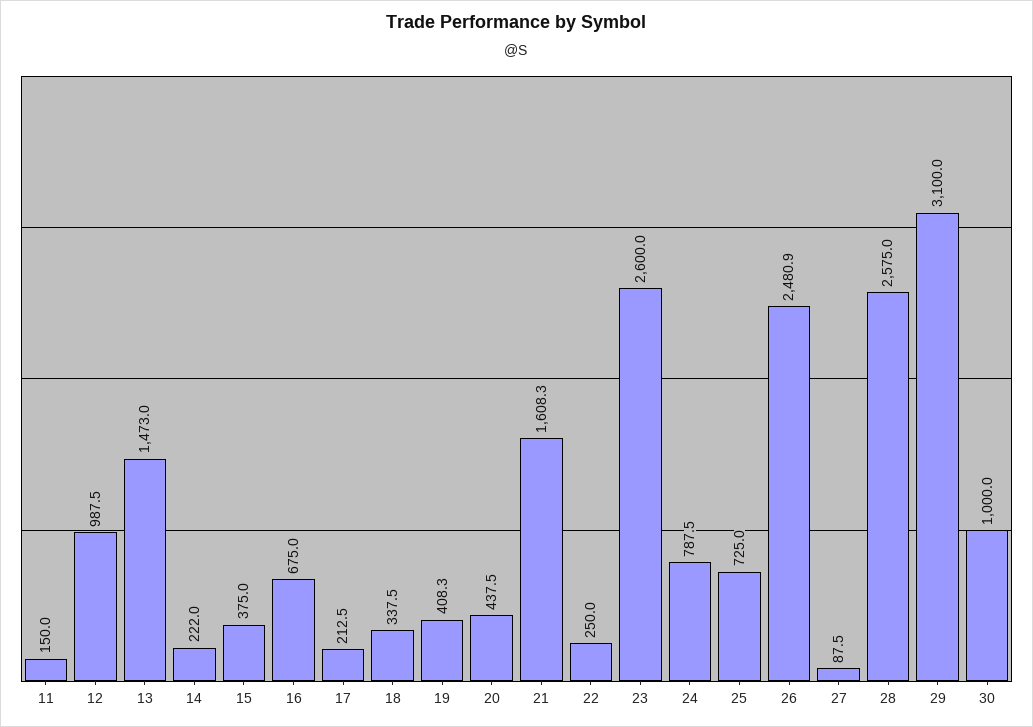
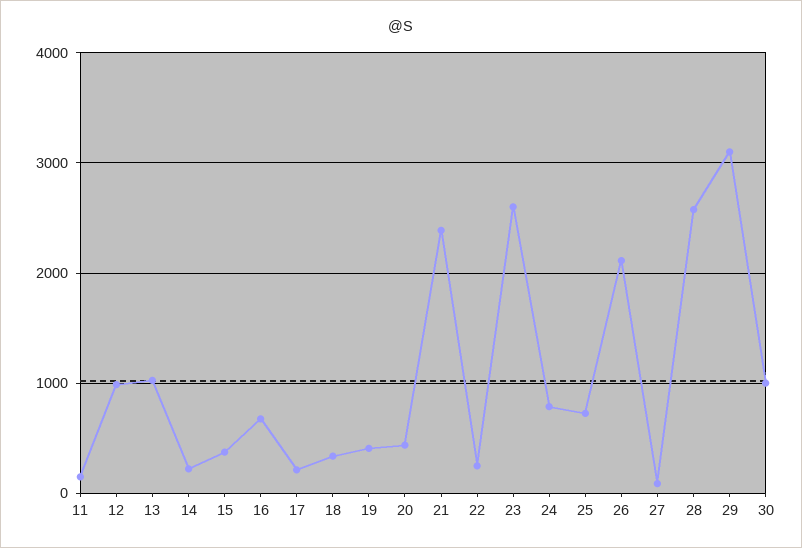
13: 1473 -> 1000
21: 1608.3 -> 2400
26: 2480.9 -> 2100

